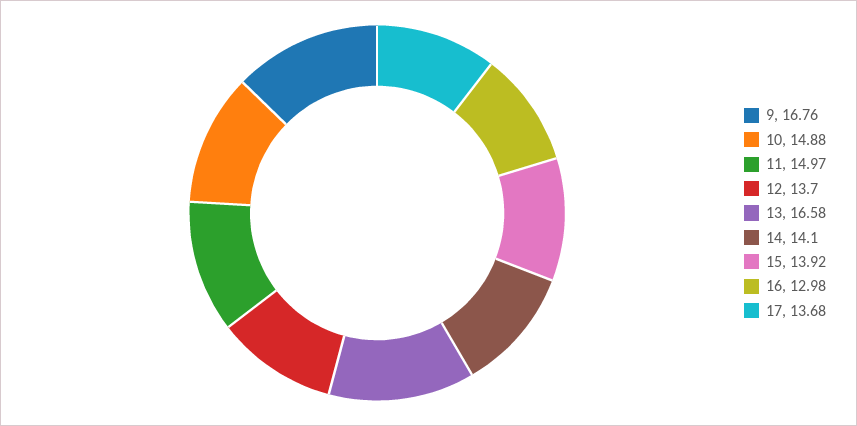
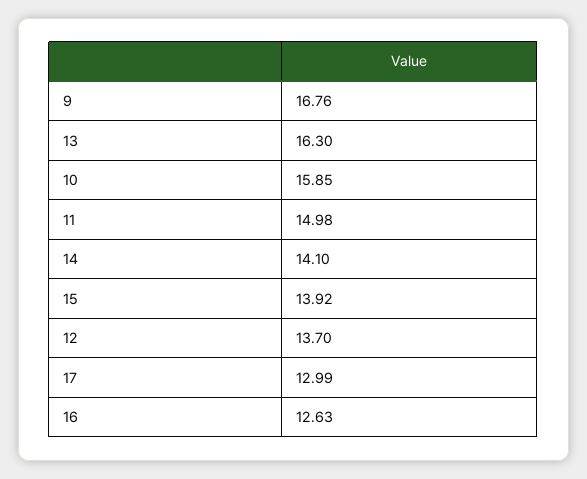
10: 14.88 -> 15.85
11: 14.97 -> 14.98
13: 16.58 -> 16.3
16: 12.98 -> 12.63
17: 13.68 -> 12.99

